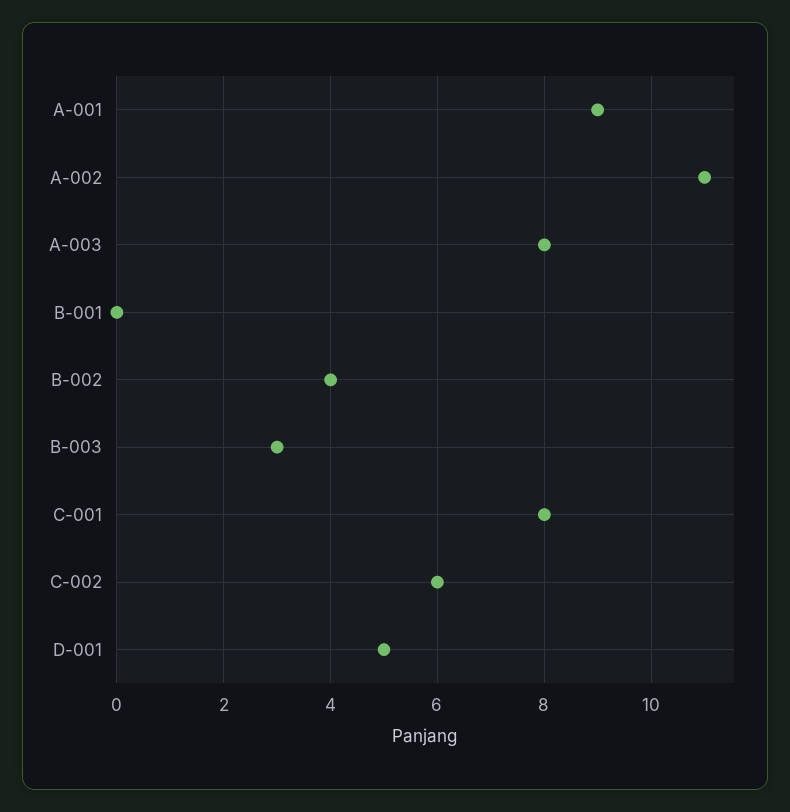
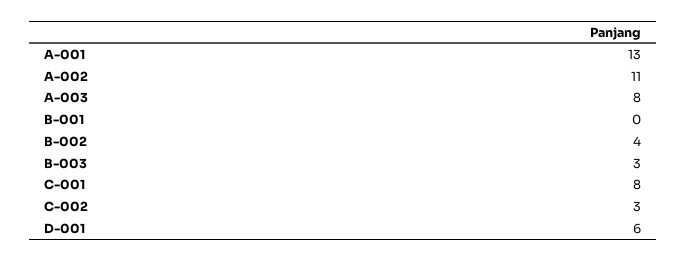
A-001: 9 -> 13
C-002: 6 -> 3
D-001: 5 -> 6

